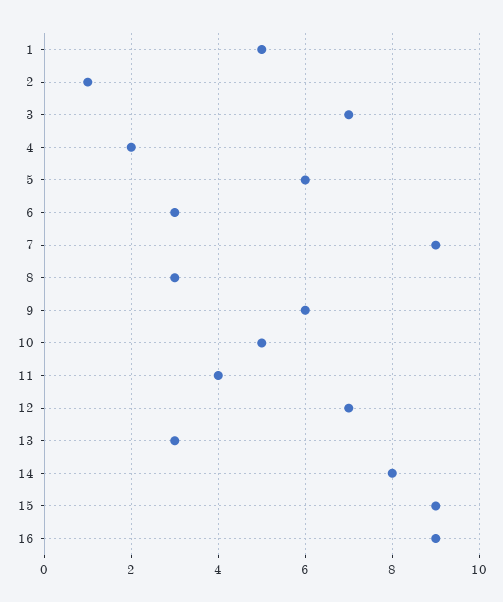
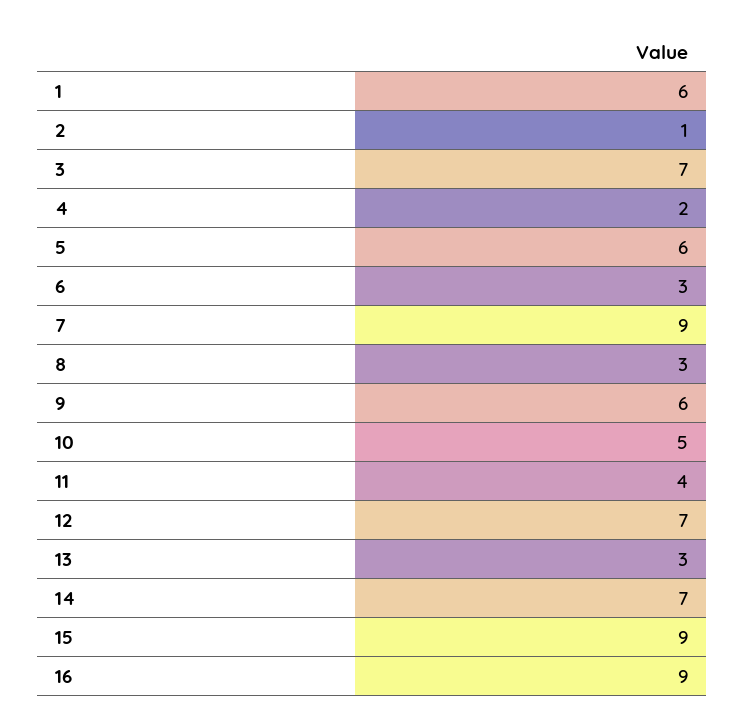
1: 5 -> 6
14: 8 -> 7

